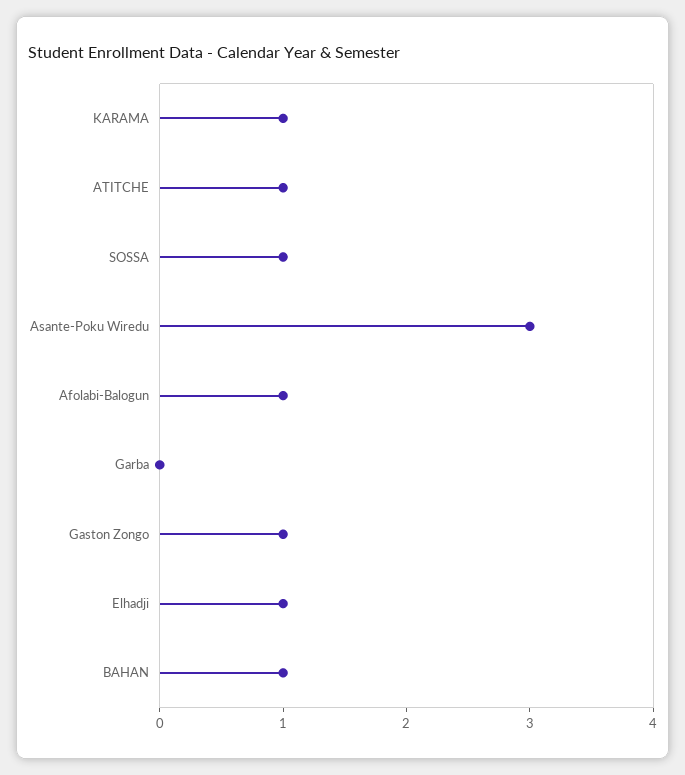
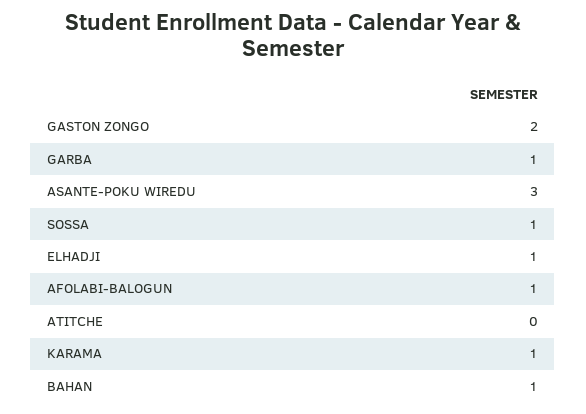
ATITCHE: 1 -> 0
Garba: 0 -> 1
Gaston Zongo: 1 -> 2

